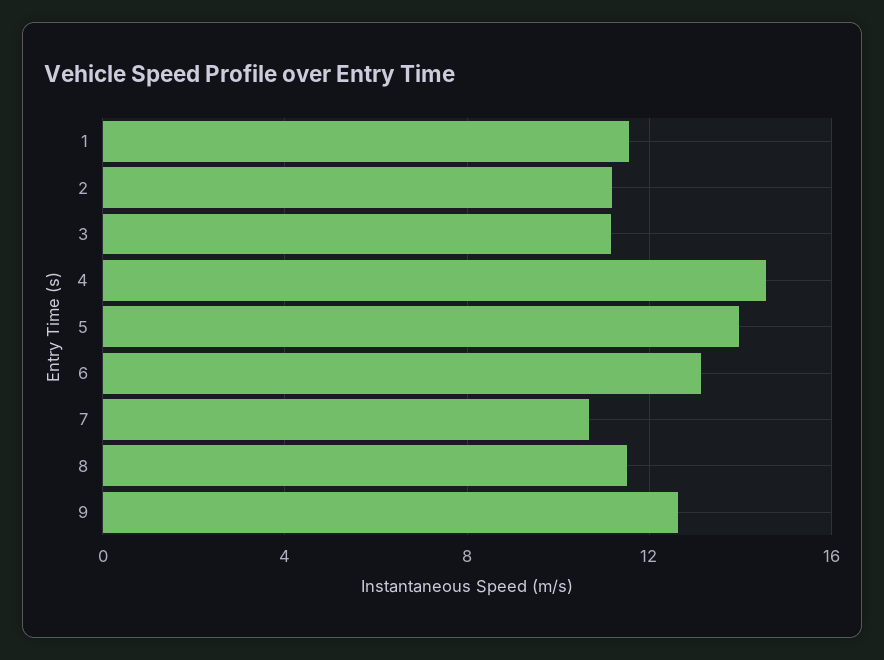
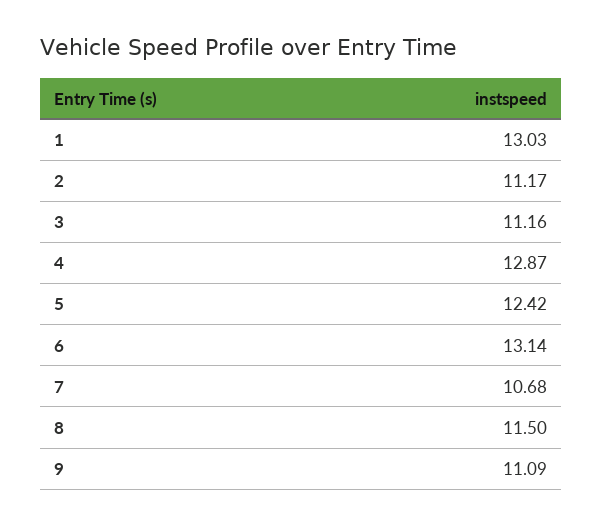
1: 11.5 -> 13.03
4: 14.5 -> 12.87
5: 14 -> 12.42
9: 12.5 -> 11.09

